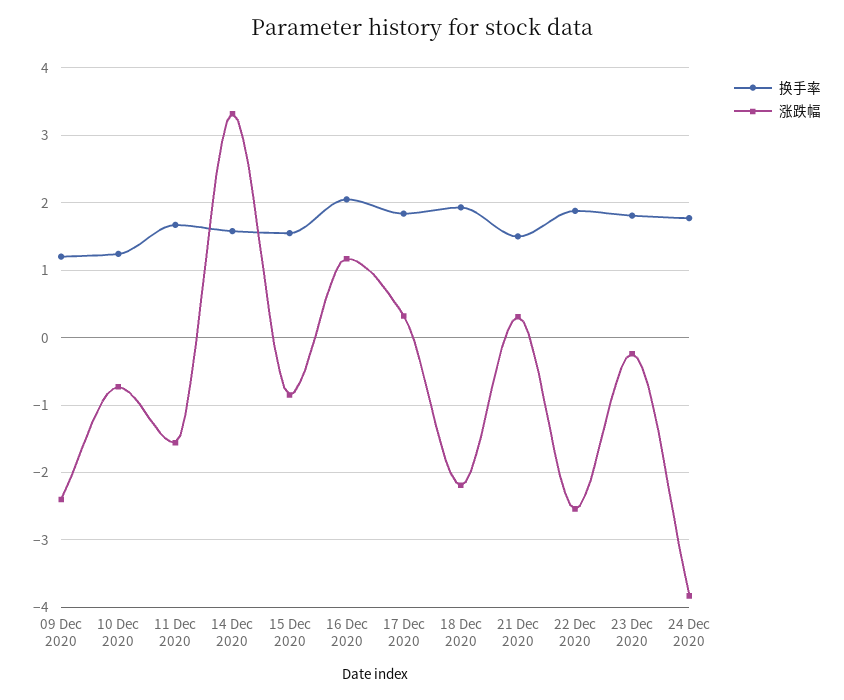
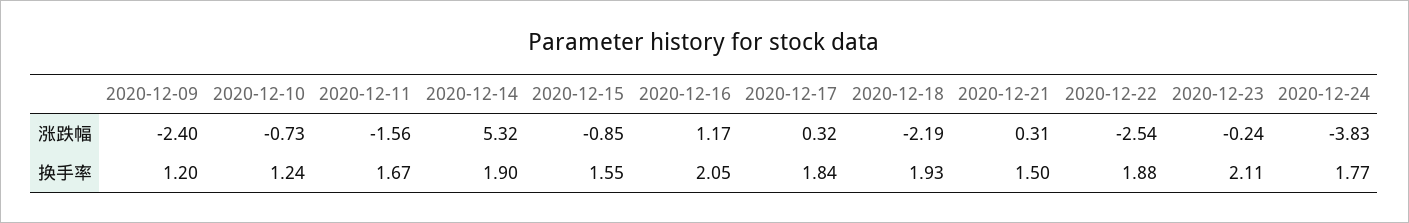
换手率, 14 Dec 2020: 1.6 -> 1.9
涨跌幅, 14 Dec 2020: 3.3 -> 5.32
换手率, 23 Dec 2020: 1.8 -> 2.11

